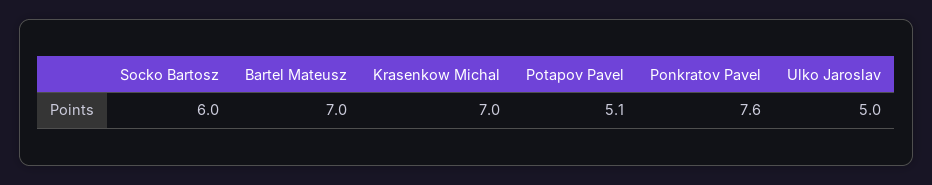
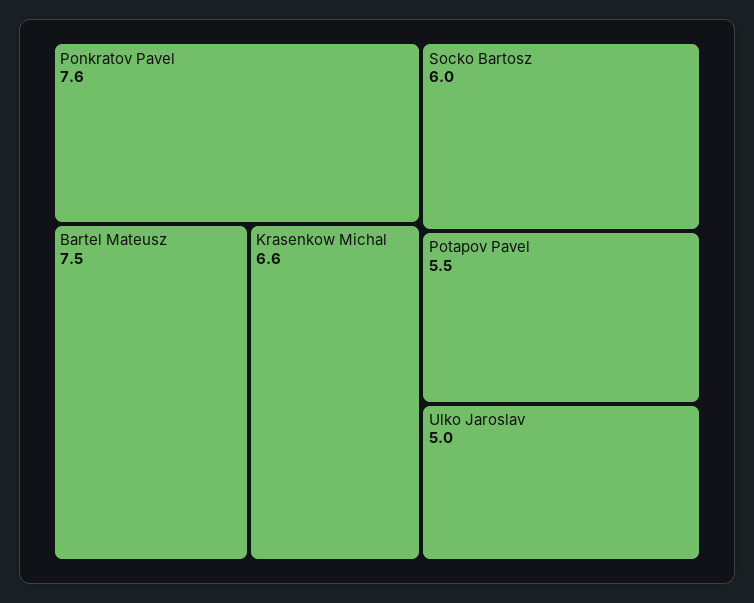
Bartel Mateusz: 7 -> 7.5
Krasenkow Michal: 7 -> 6.6
Potapov Pavel: 5.1 -> 5.5

